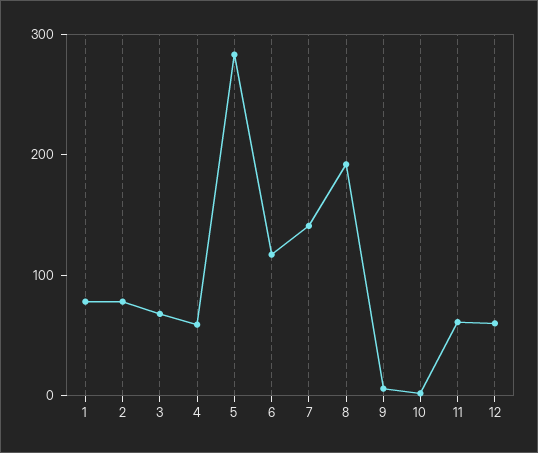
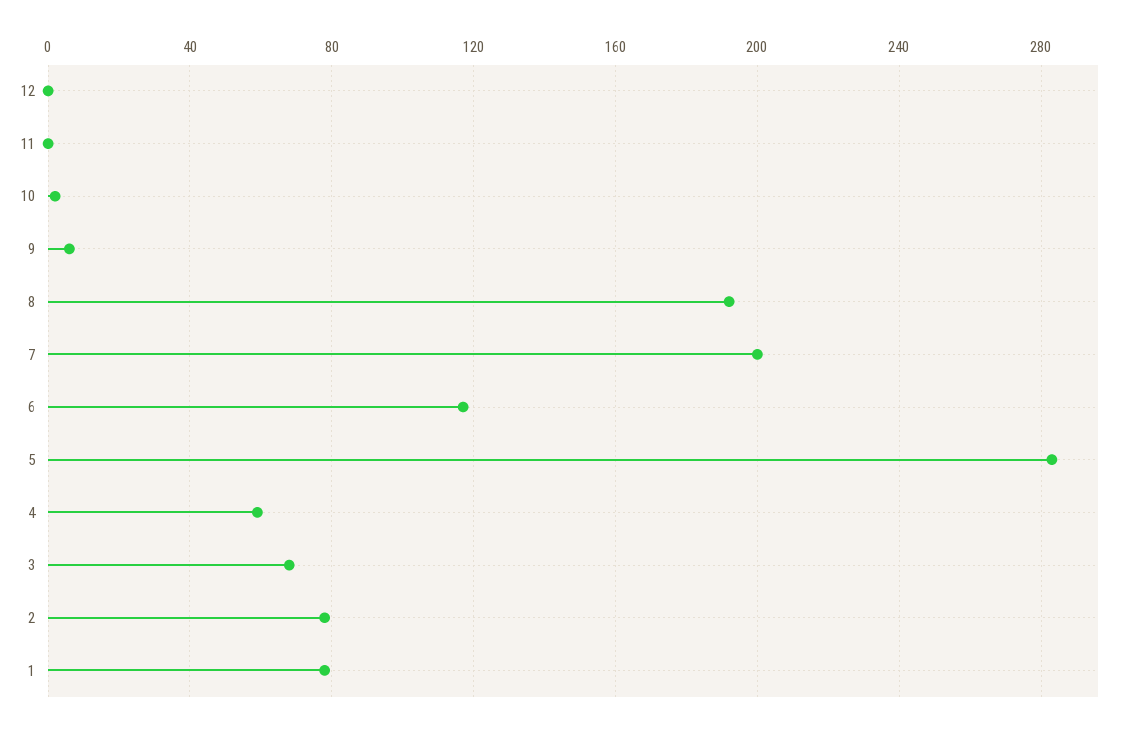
7: 140 -> 200
11: 60 -> 0
12: 60 -> 0

